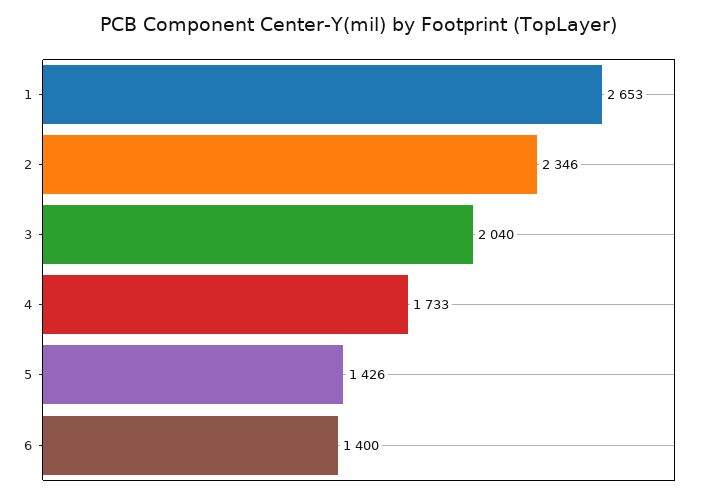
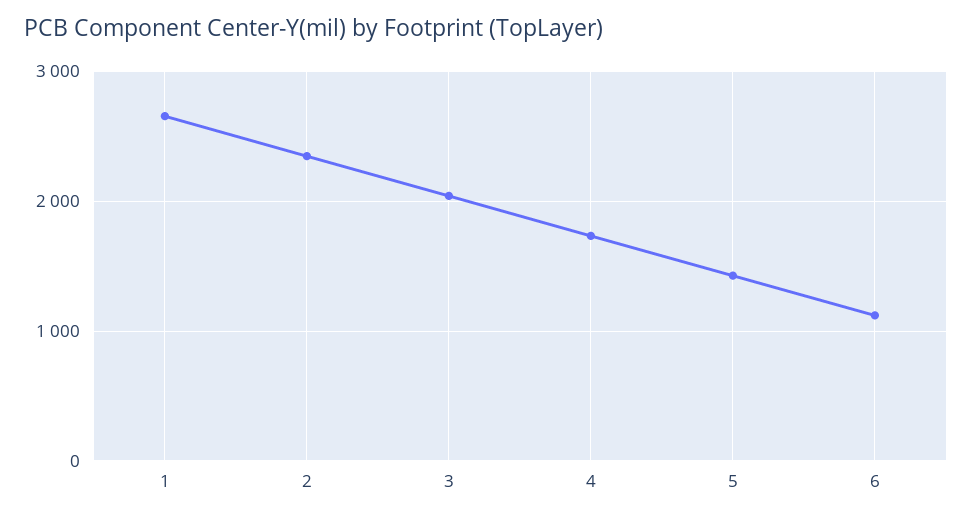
6: 1400 -> 1100

